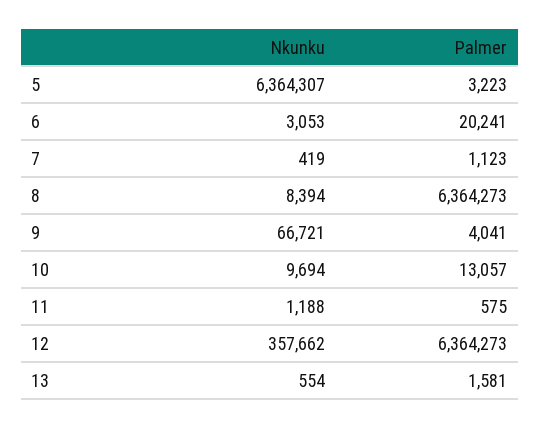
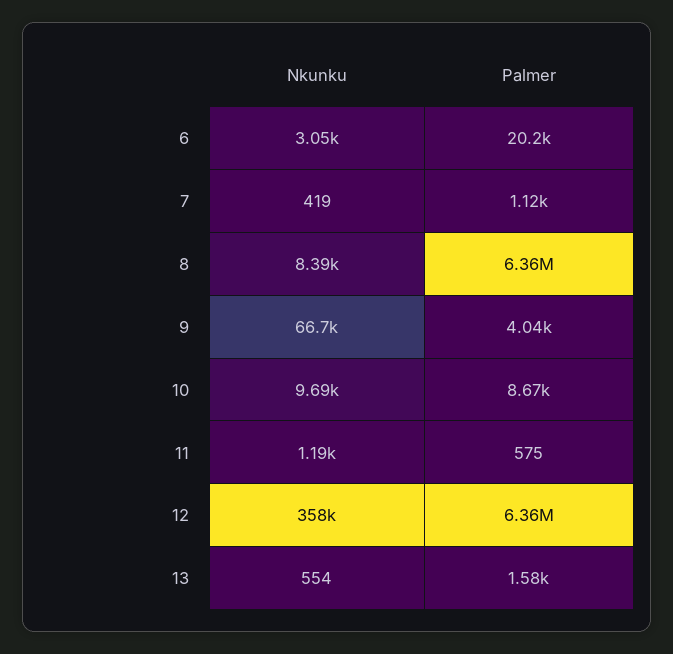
Nkunku, 5: 6364307 -> none
Palmer, 5: 3223 -> none
Palmer, 10: 13057 -> 8670

